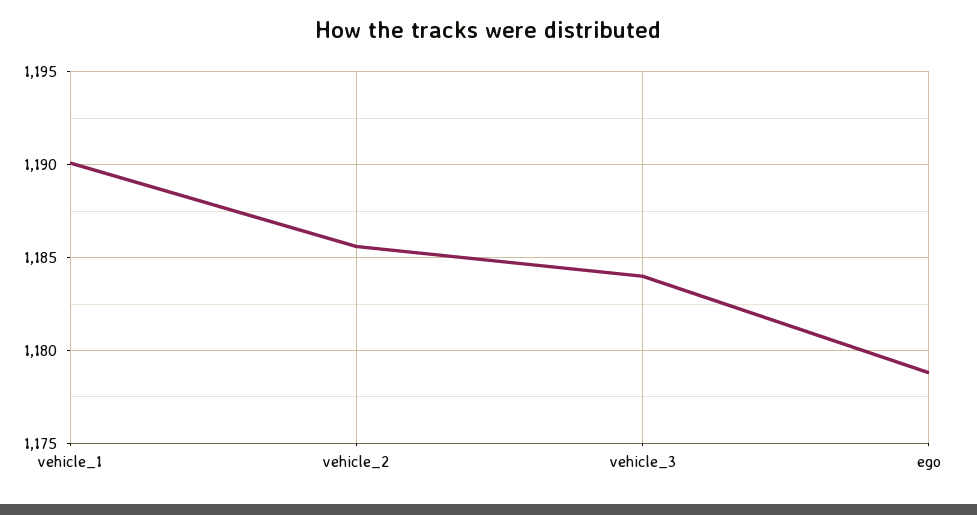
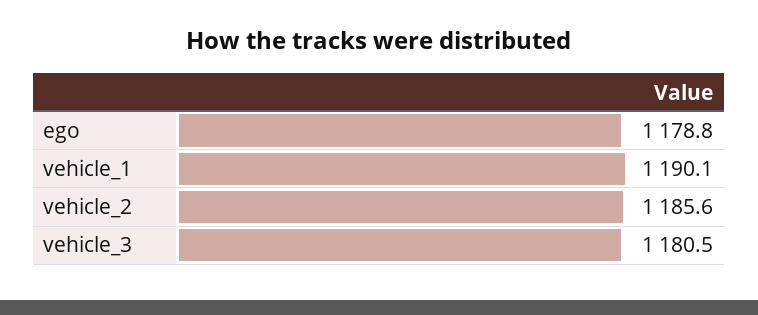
vehicle_3: 1184 -> 1180.5

